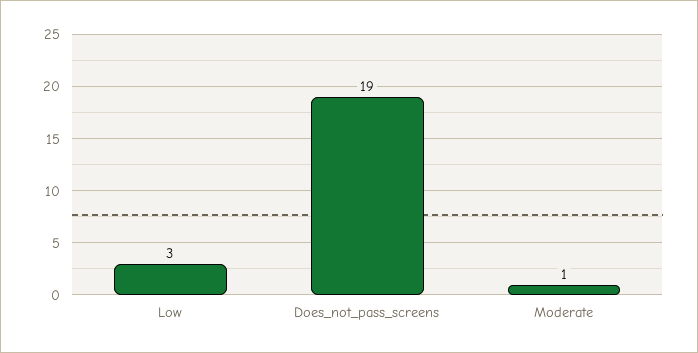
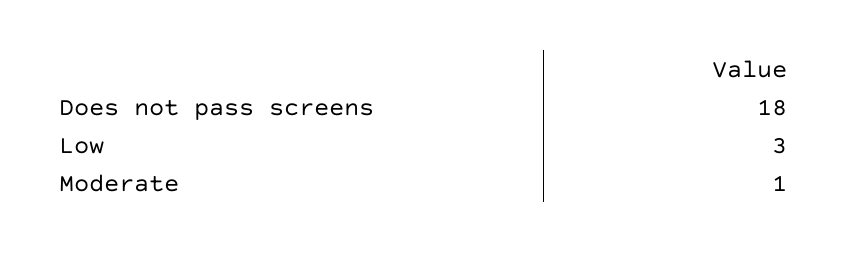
Does_not_pass_screens: 19 -> 18

